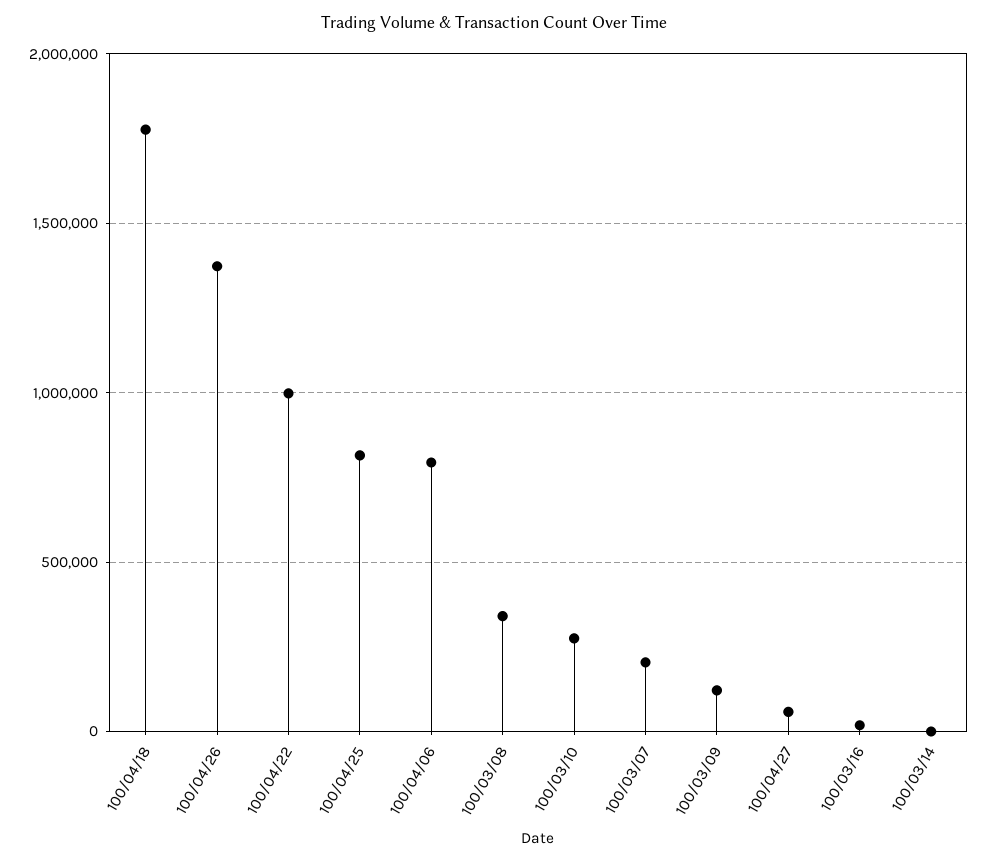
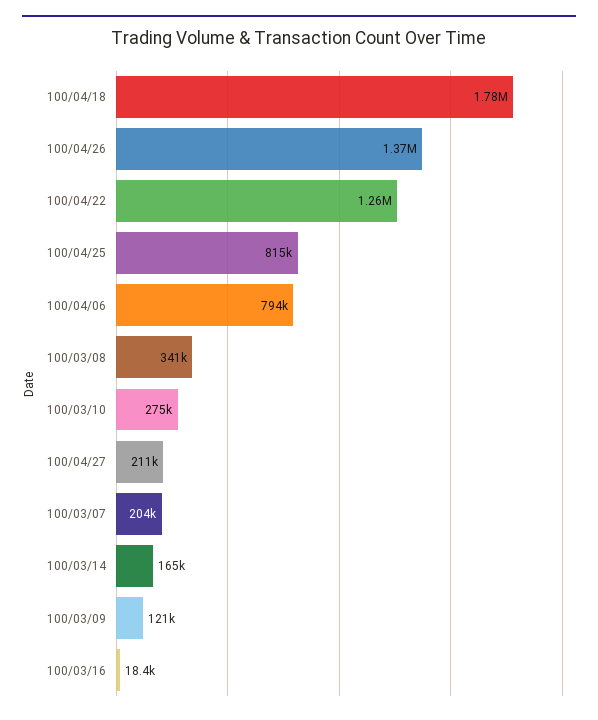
100/04/22: 1000000 -> 1260000
100/04/27: 50000 -> 211000
100/03/14: 0 -> 165000

